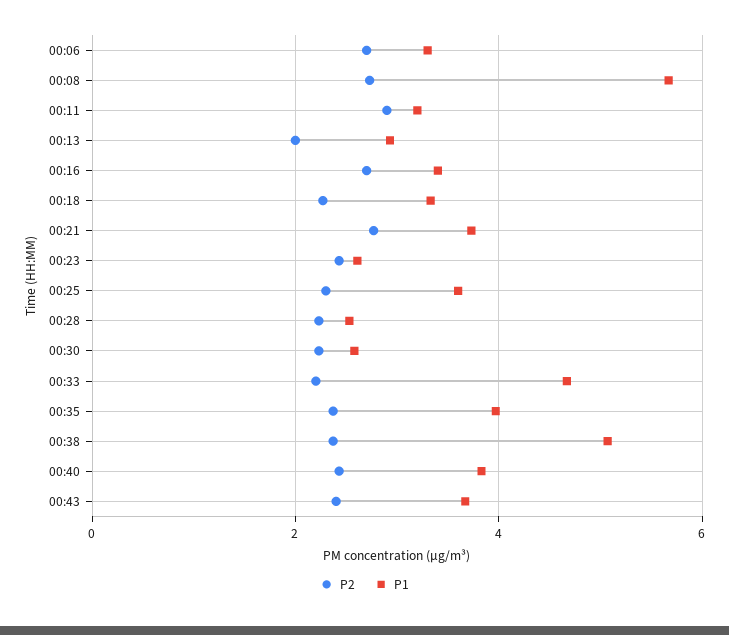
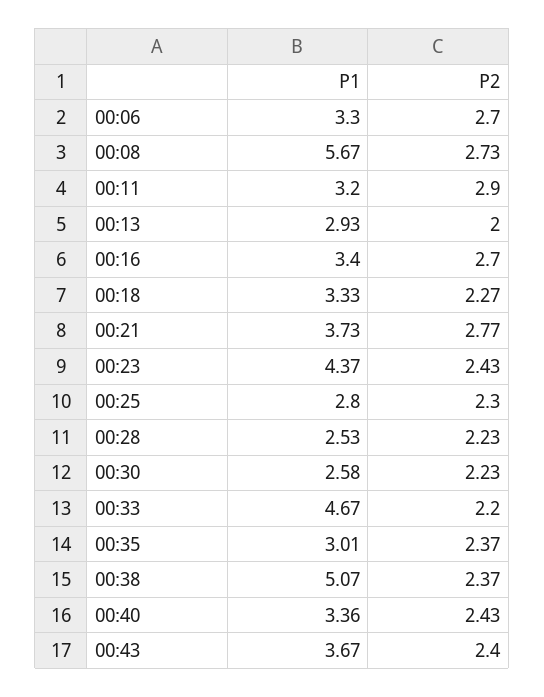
P1, 00:23: 2.6 -> 4.37
P1, 00:25: 3.6 -> 2.8
P1, 00:35: 4 -> 3.01
P1, 00:40: 3.8 -> 3.36

